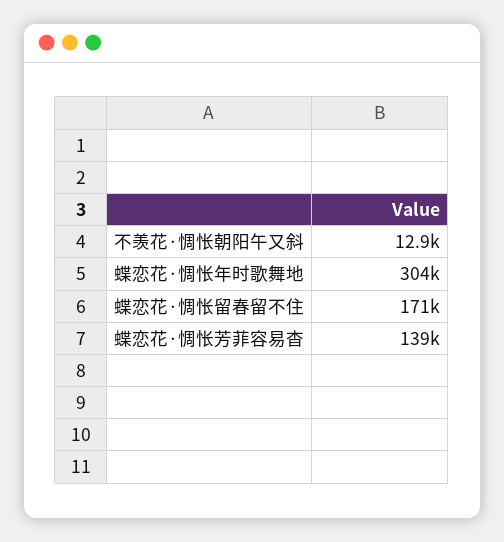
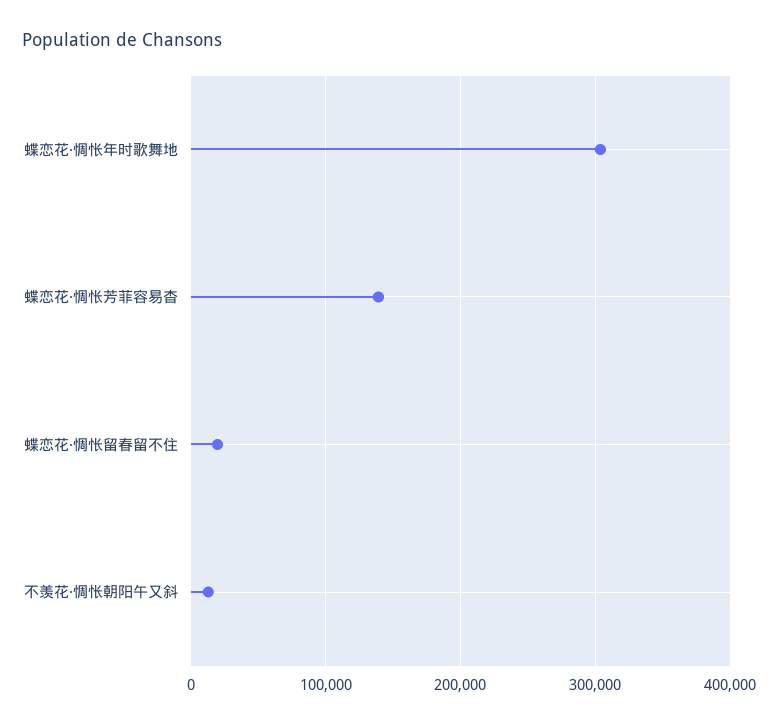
蝶恋花·惆怅留春留不住: 171000 -> 20000

